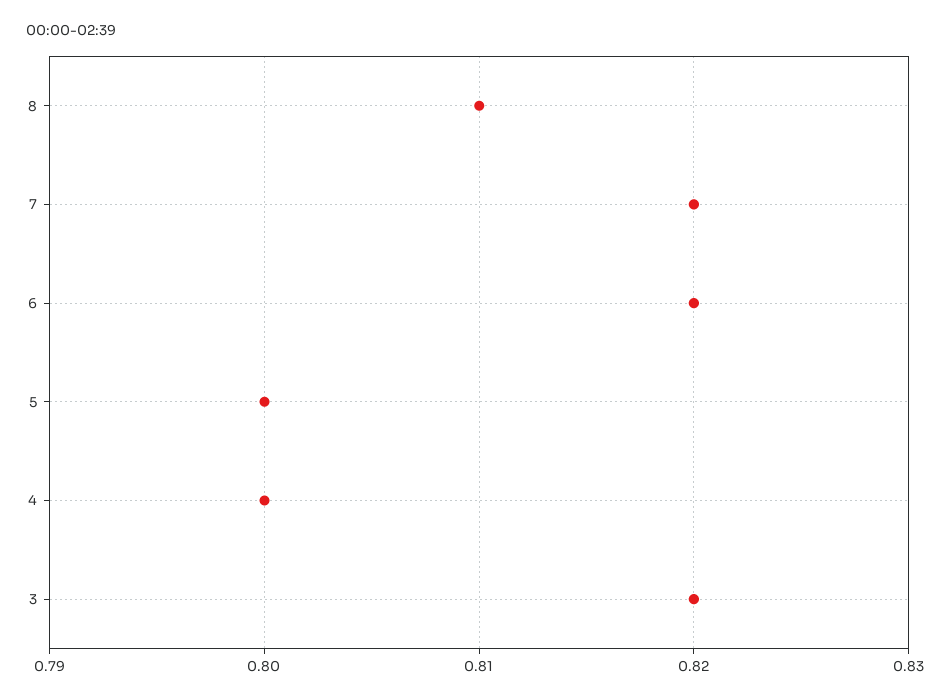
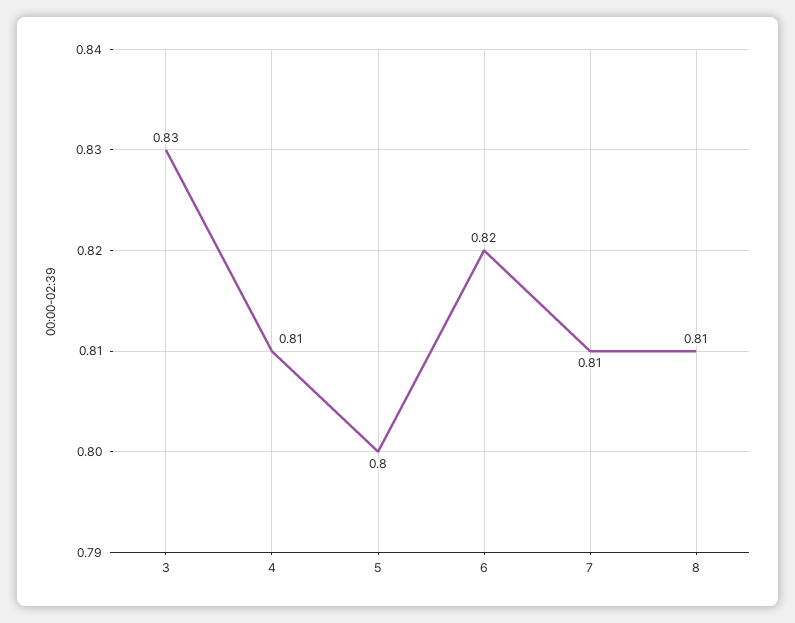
7: 0.82 -> 0.81
4: 0.8 -> 0.81
3: 0.82 -> 0.83

